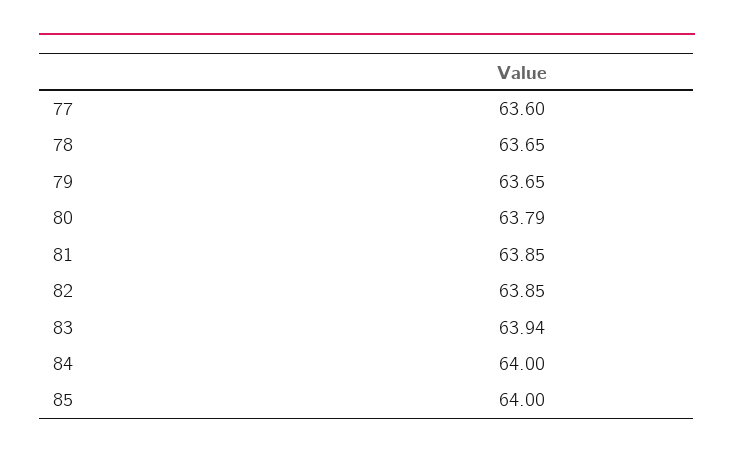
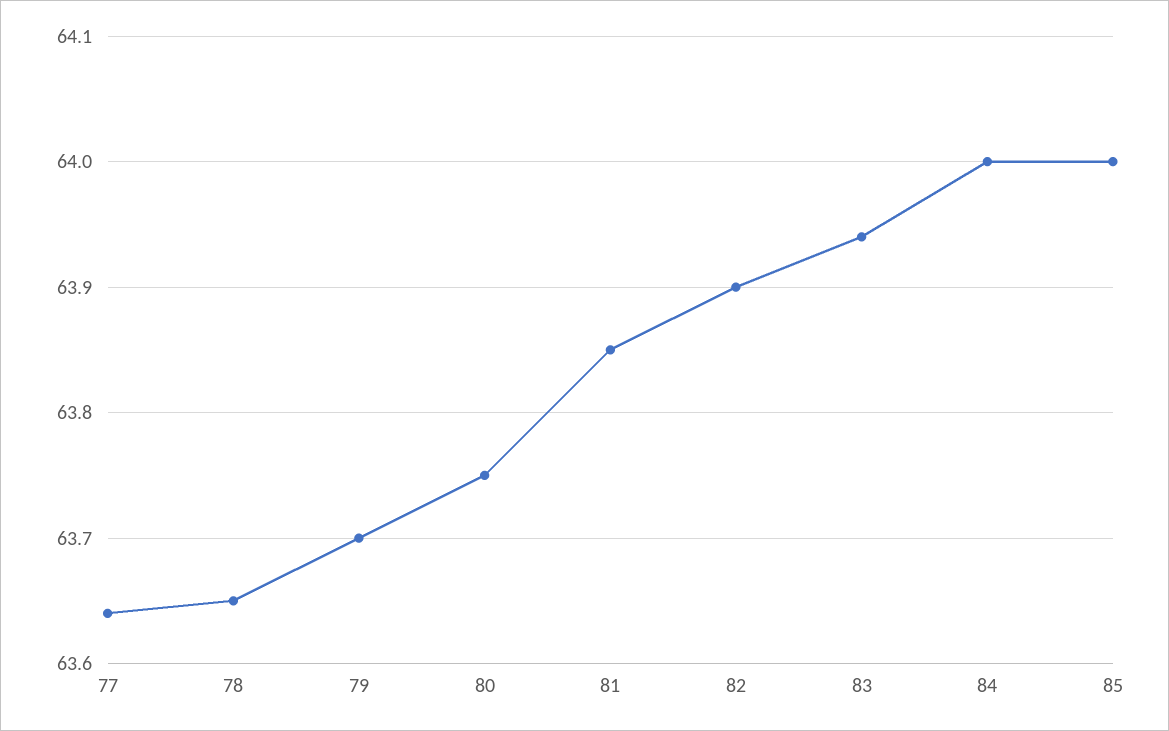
77: 63.6 -> 63.64
79: 63.65 -> 63.7
80: 63.79 -> 63.75
82: 63.85 -> 63.9

